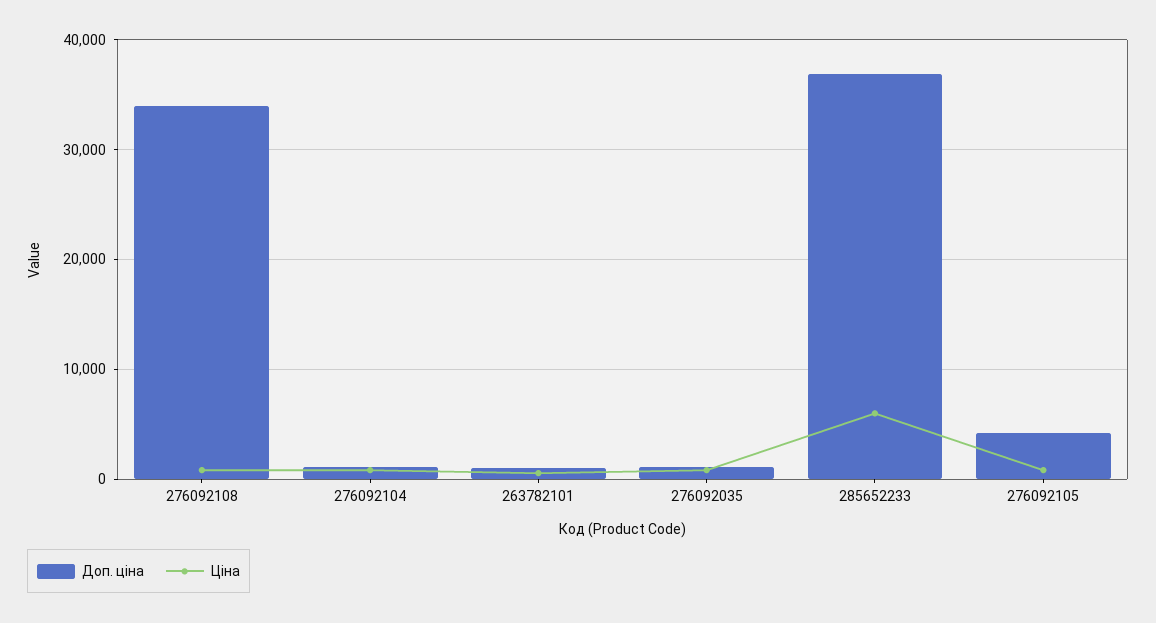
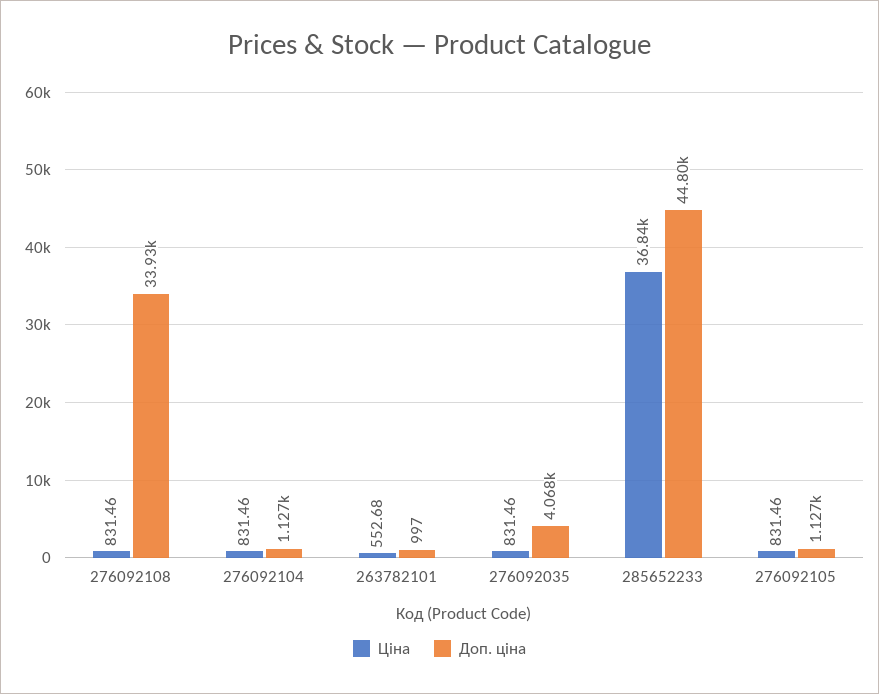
Доп. ціна, 276092035: 1000 -> 4068
Доп. ціна, 285652233: 37000 -> 44800
Ціна, 285652233: 6000 -> 36840
Доп. ціна, 276092105: 4000 -> 1127

